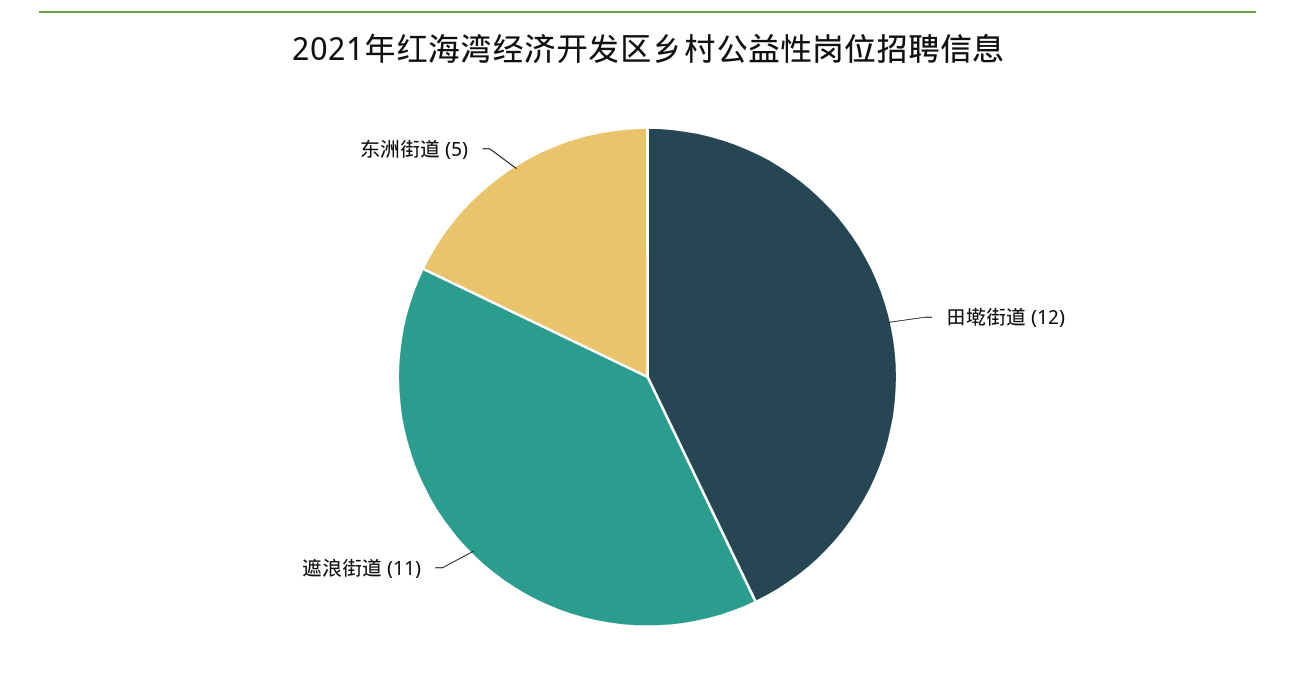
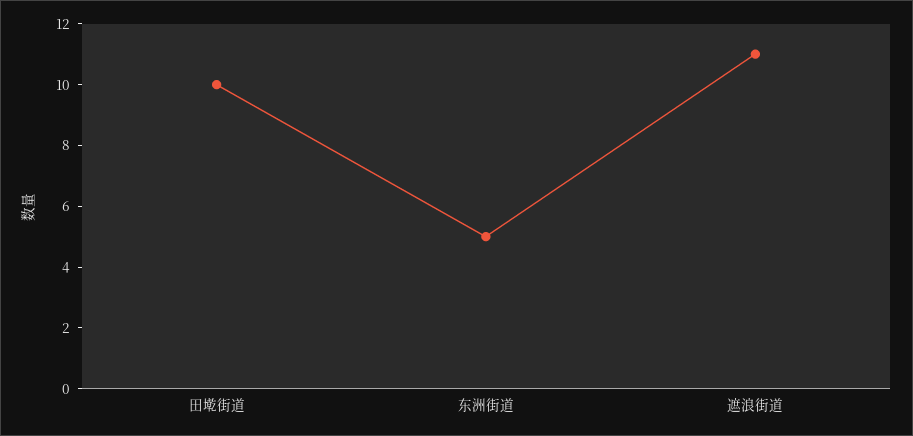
田墘街道: 12 -> 10

